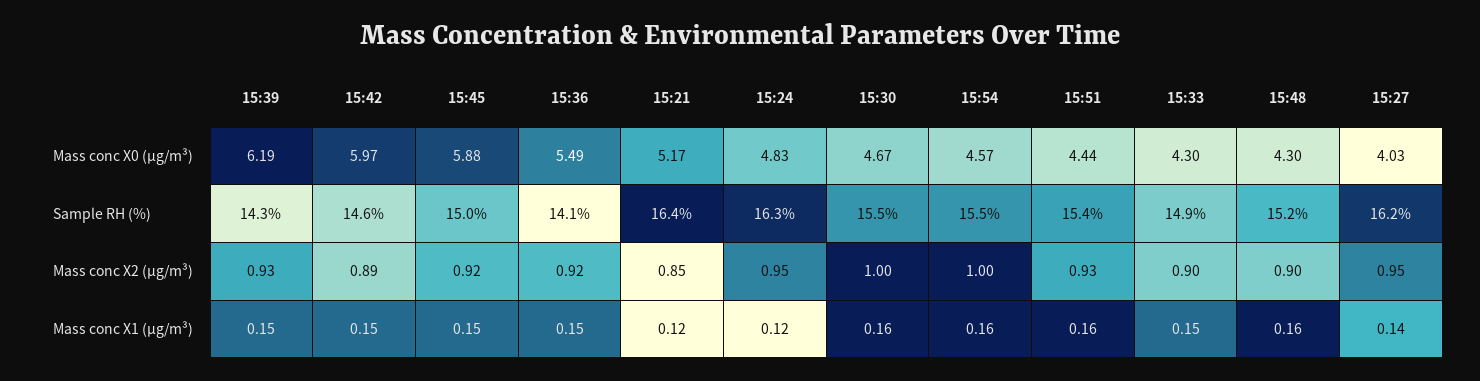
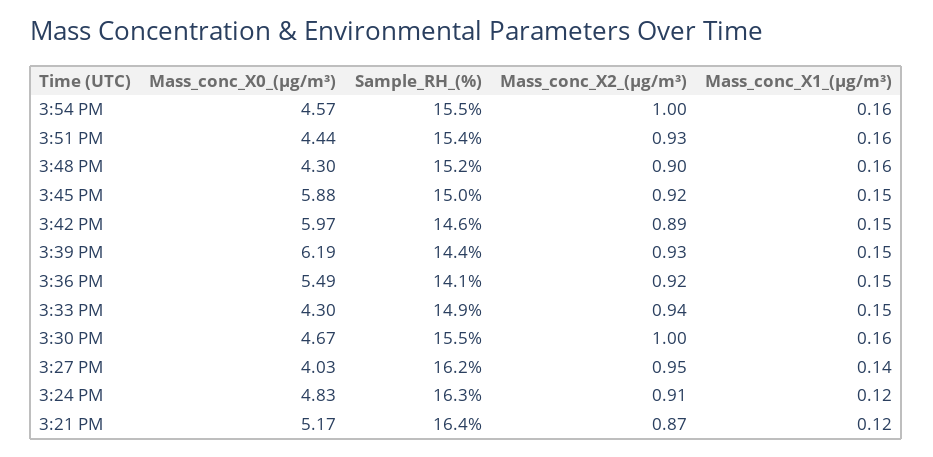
15:39, Sample RH (%): 14.3 -> 14.4
15:21, Mass conc X2 (μg/m³): 0.85 -> 0.87
15:24, Mass conc X2 (μg/m³): 0.95 -> 0.91
15:33, Mass conc X2 (μg/m³): 0.9 -> 0.94

